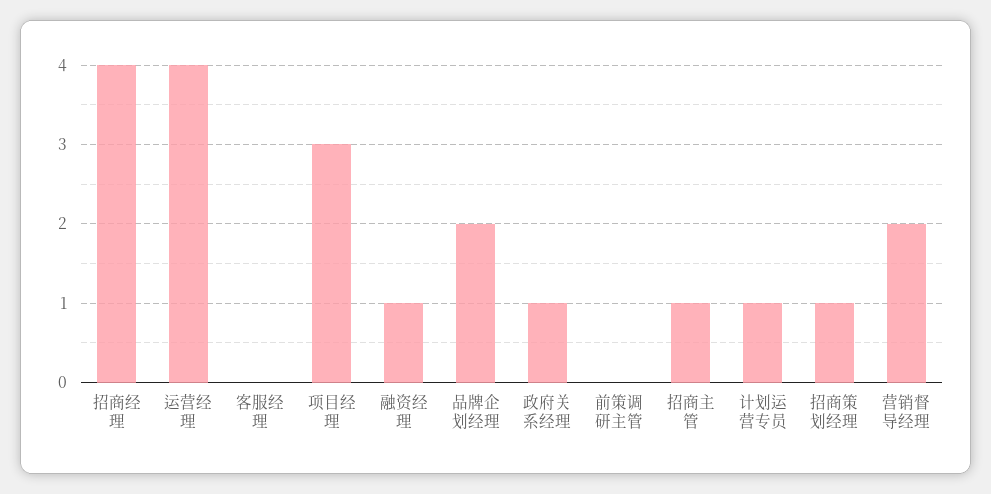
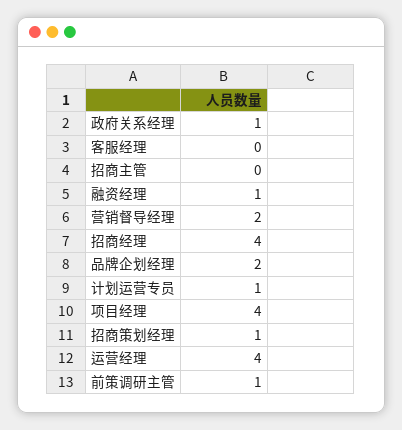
项目经理: 3 -> 4
前策调研主管: 0 -> 1
招商主管: 1 -> 0

